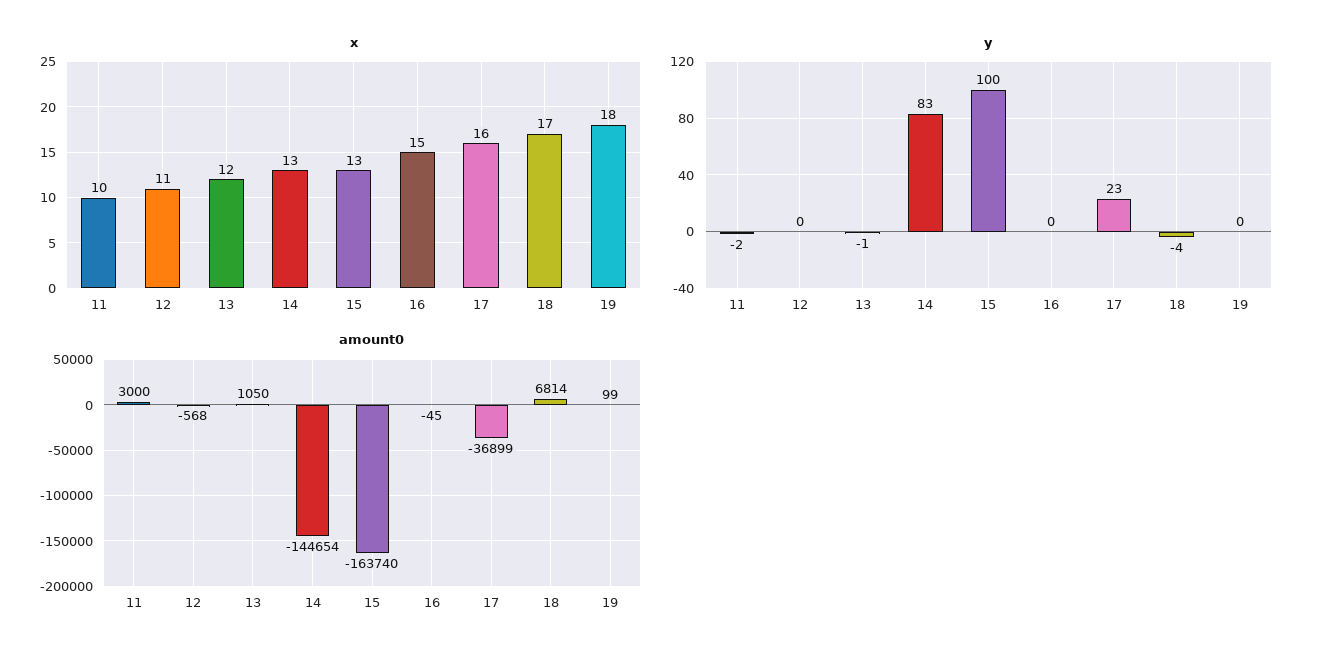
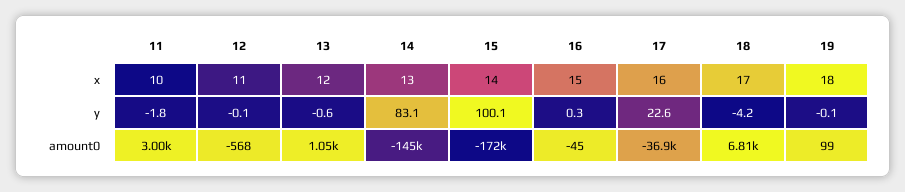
x, 15: 13 -> 14
amount0, 15: -163740 -> -172000

